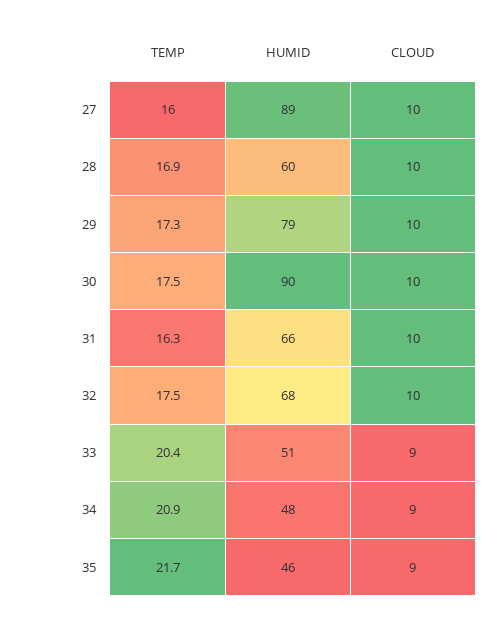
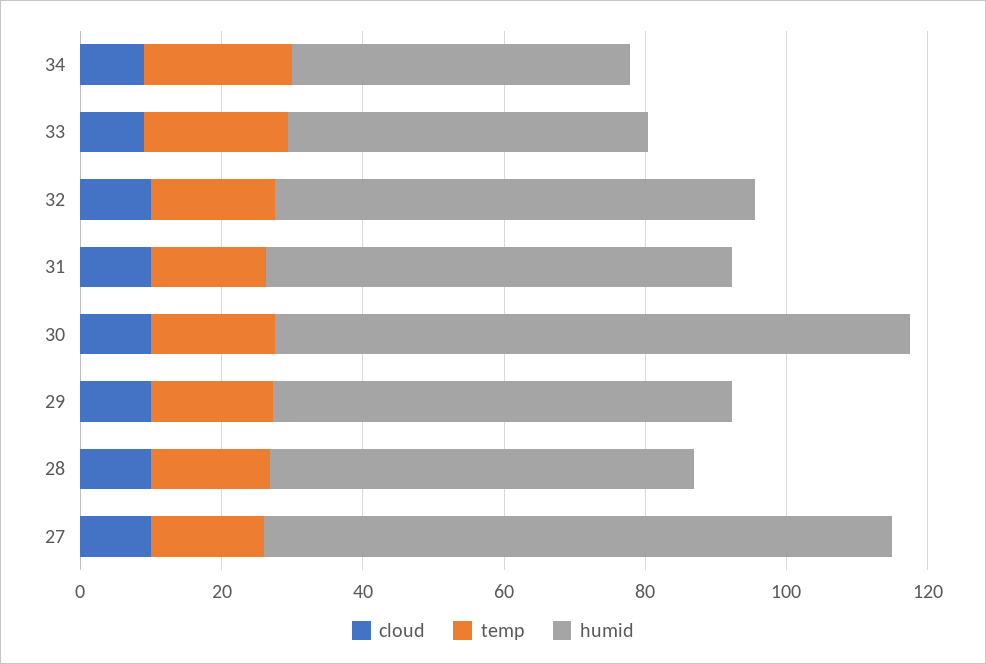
HUMID, 29: 79 -> 65
TEMP, 35: 21.7 -> none
HUMID, 35: 46 -> none
CLOUD, 35: 9 -> none

